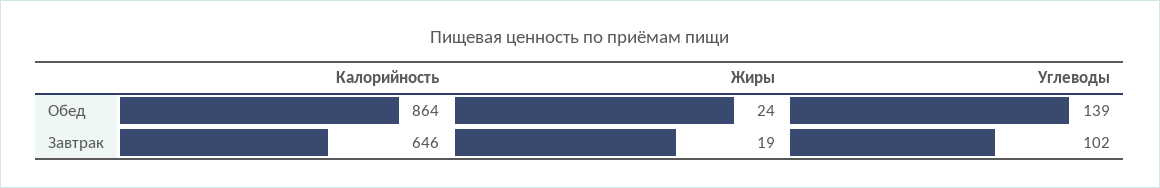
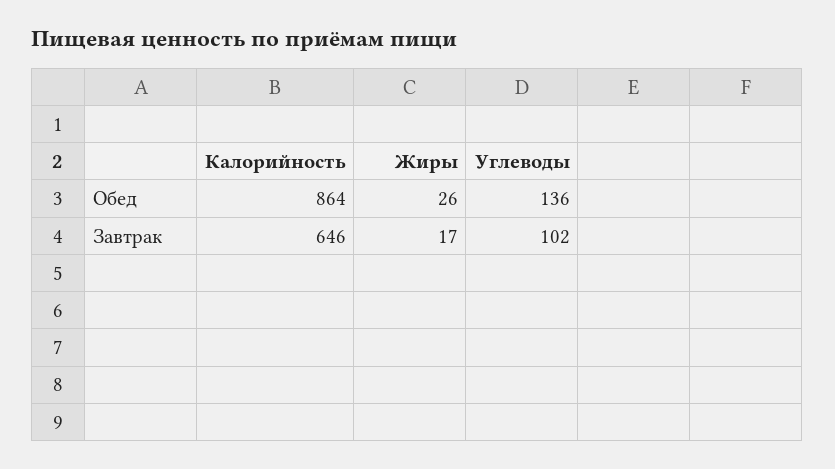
Жиры, Обед: 24 -> 26
Углеводы, Обед: 139 -> 136
Жиры, Завтрак: 19 -> 17

